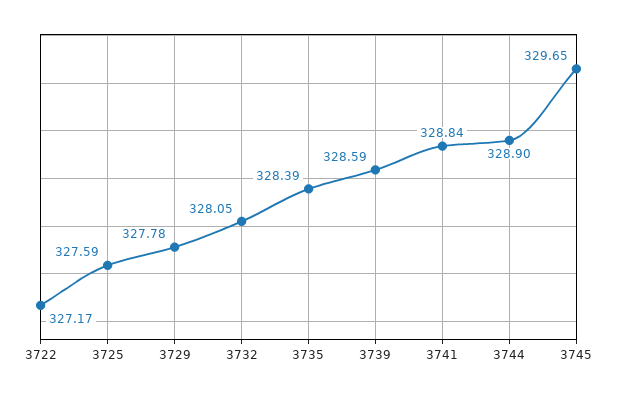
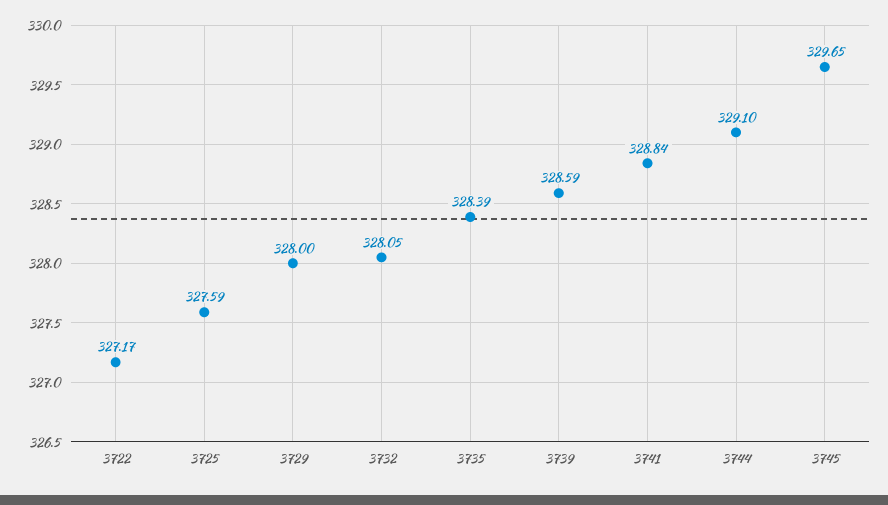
3729: 327.78 -> 328
3744: 328.9 -> 329.1

